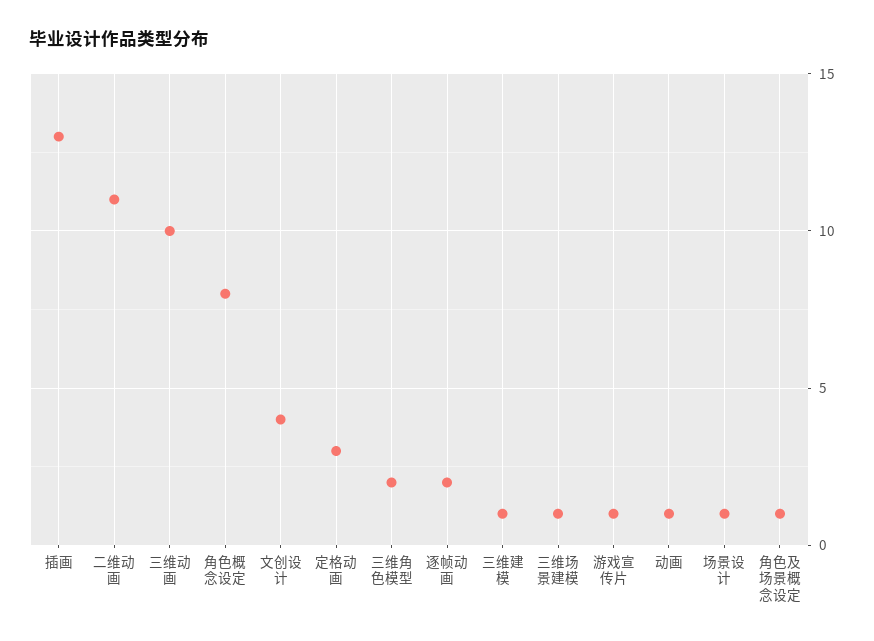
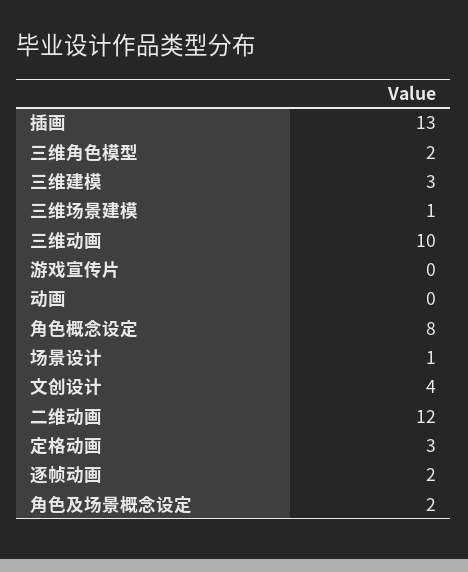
二维动画: 11 -> 12
三维建模: 1 -> 3
游戏宣传片: 1 -> 0
动画: 1 -> 0
角色及场景概念设定: 1 -> 2

